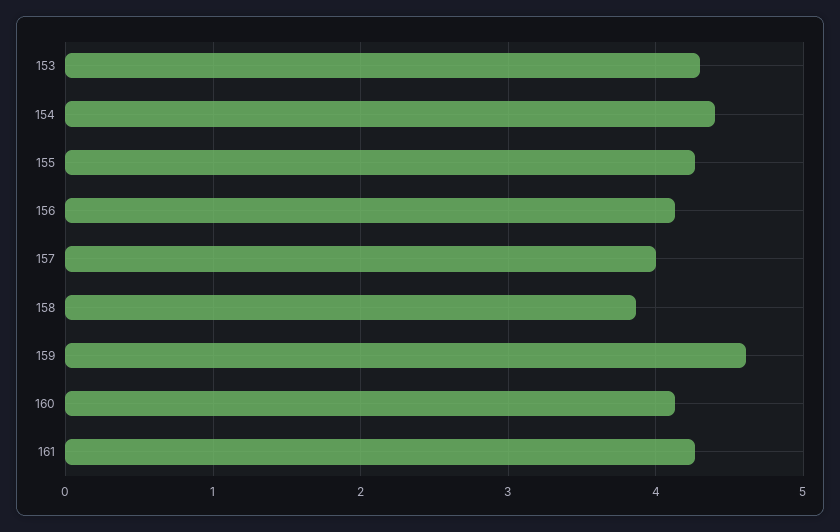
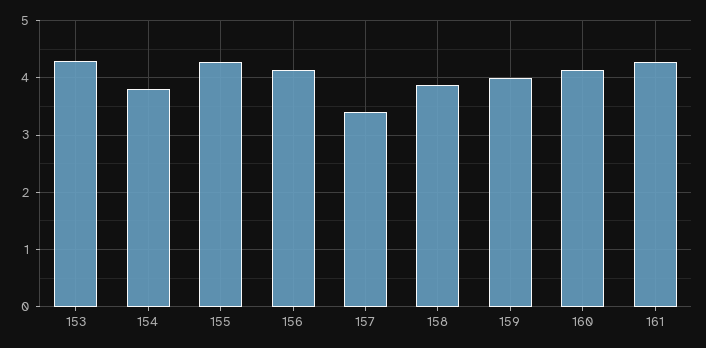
154: 4.4 -> 3.8
157: 4 -> 3.4
159: 4.6 -> 4

